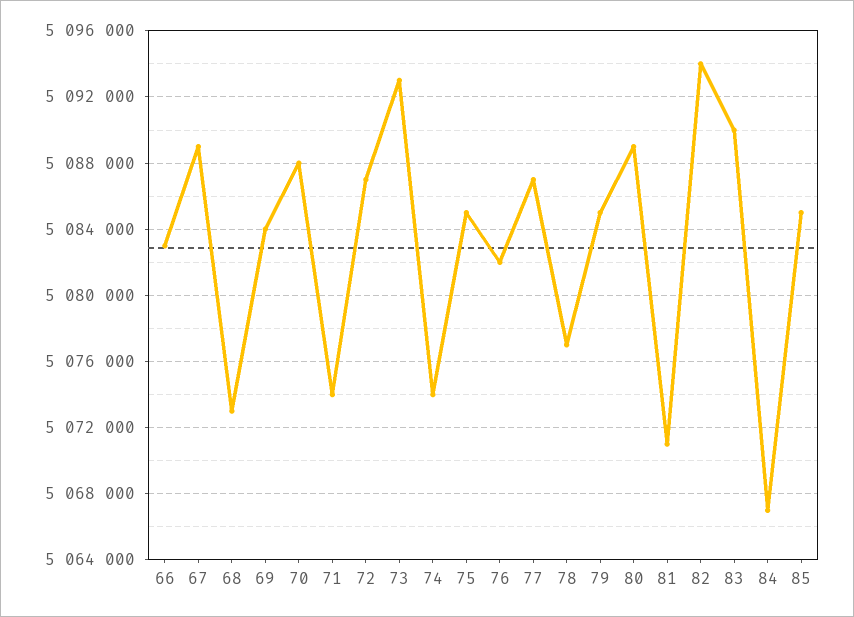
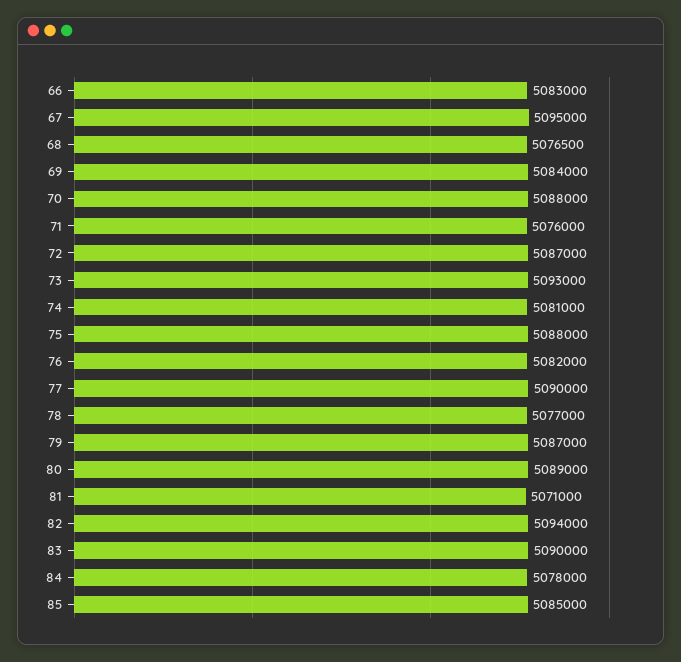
67: 5089000 -> 5095000
68: 5073000 -> 5076500
71: 5074000 -> 5076000
74: 5074000 -> 5081000
75: 5085000 -> 5088000
77: 5087000 -> 5090000
79: 5085000 -> 5087000
84: 5067000 -> 5078000

